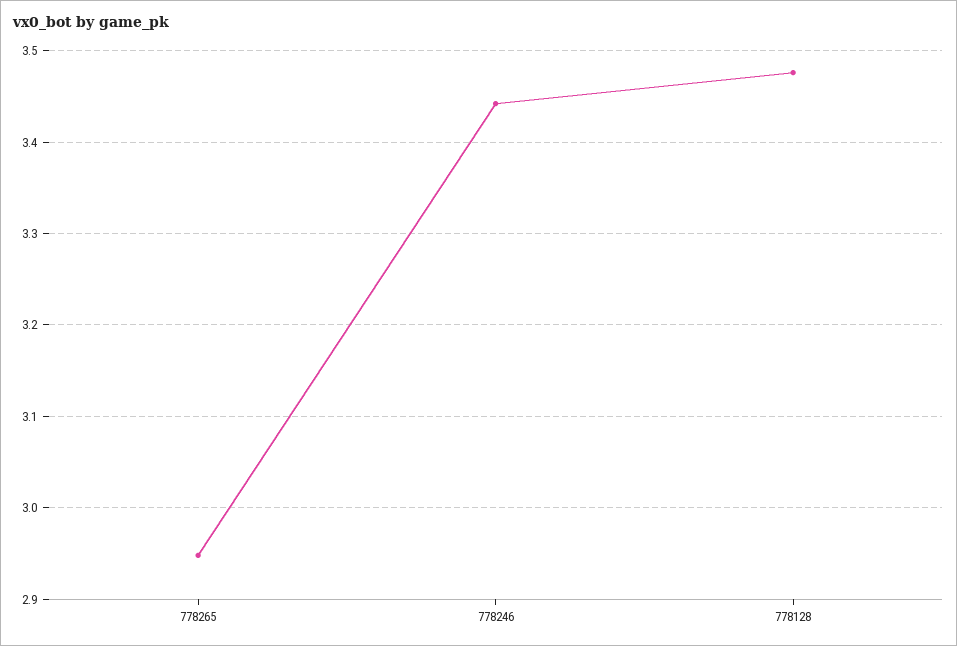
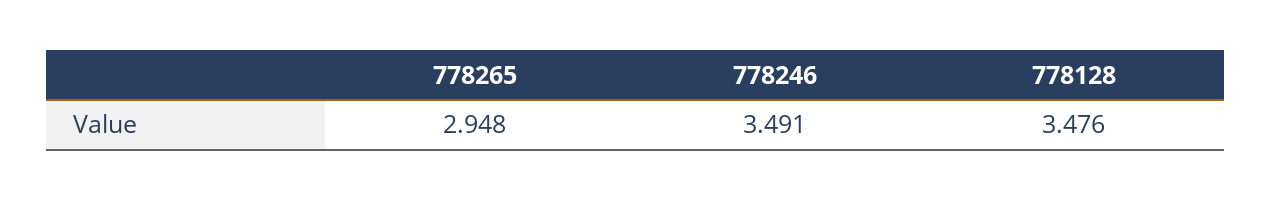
778246: 3.44 -> 3.491

